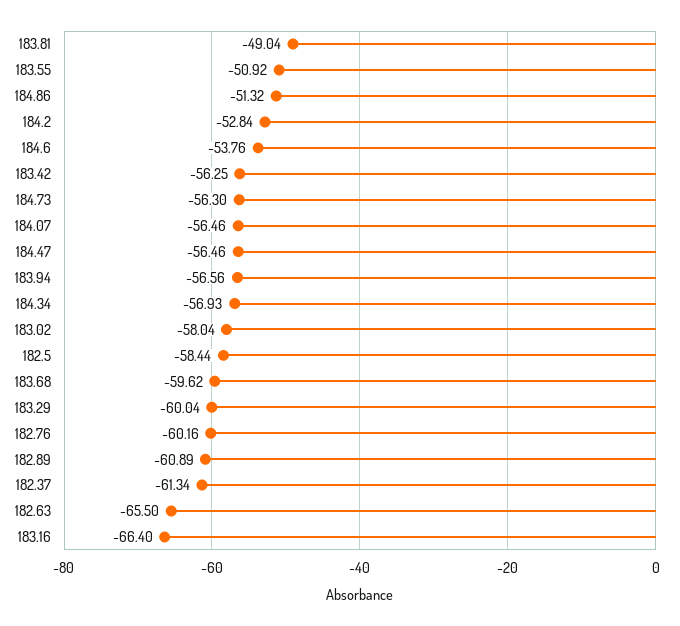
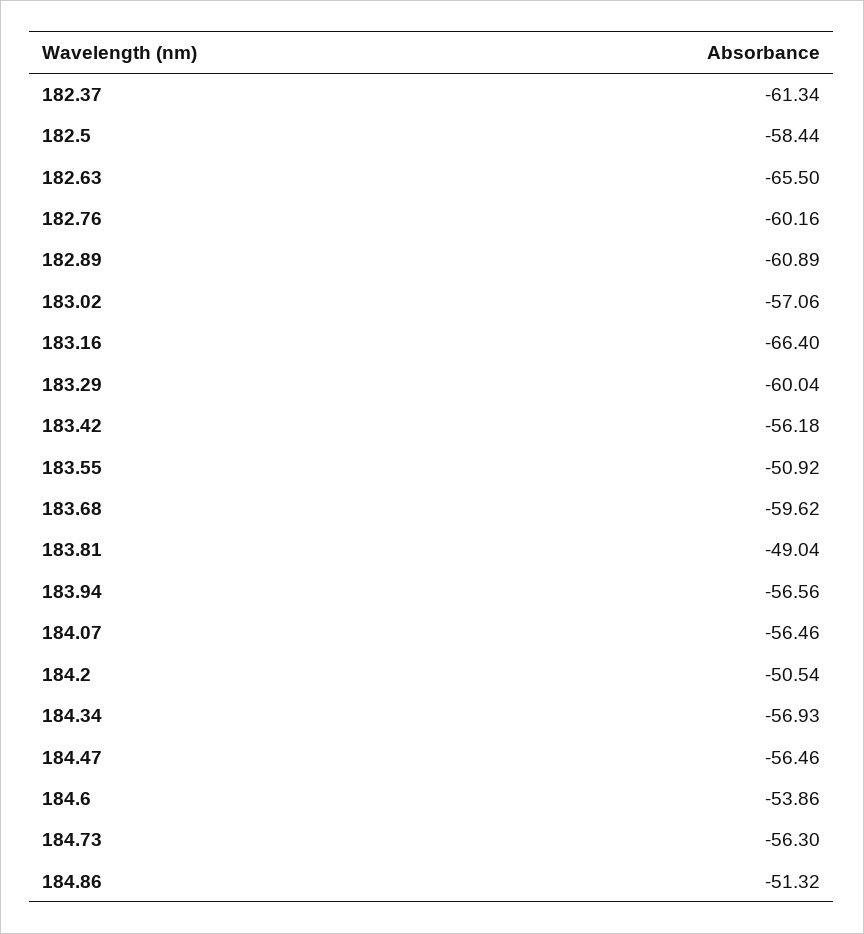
184.2: -52.84 -> -50.54
184.6: -53.76 -> -53.86
183.42: -56.25 -> -56.18
183.02: -58.04 -> -57.06

